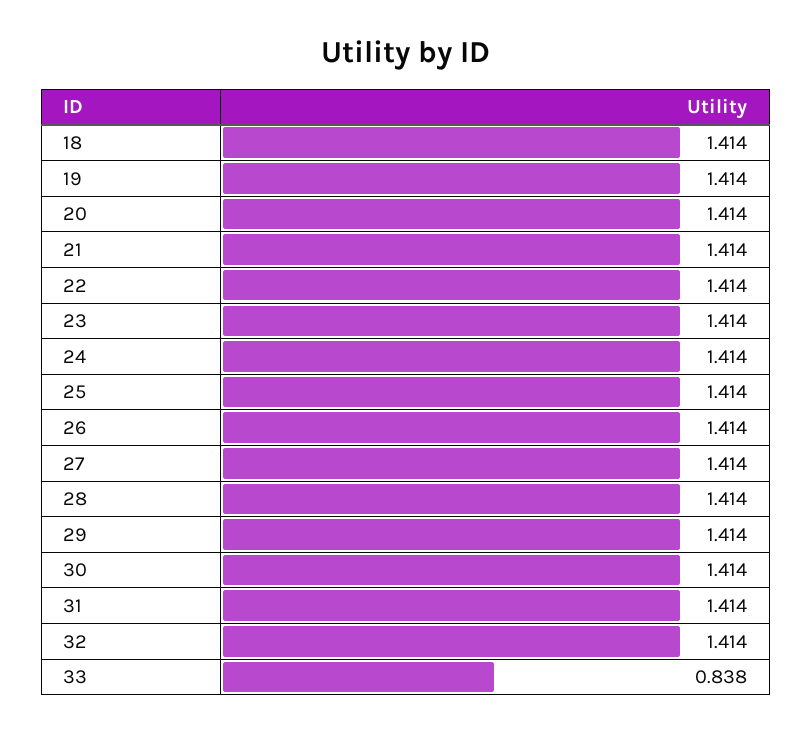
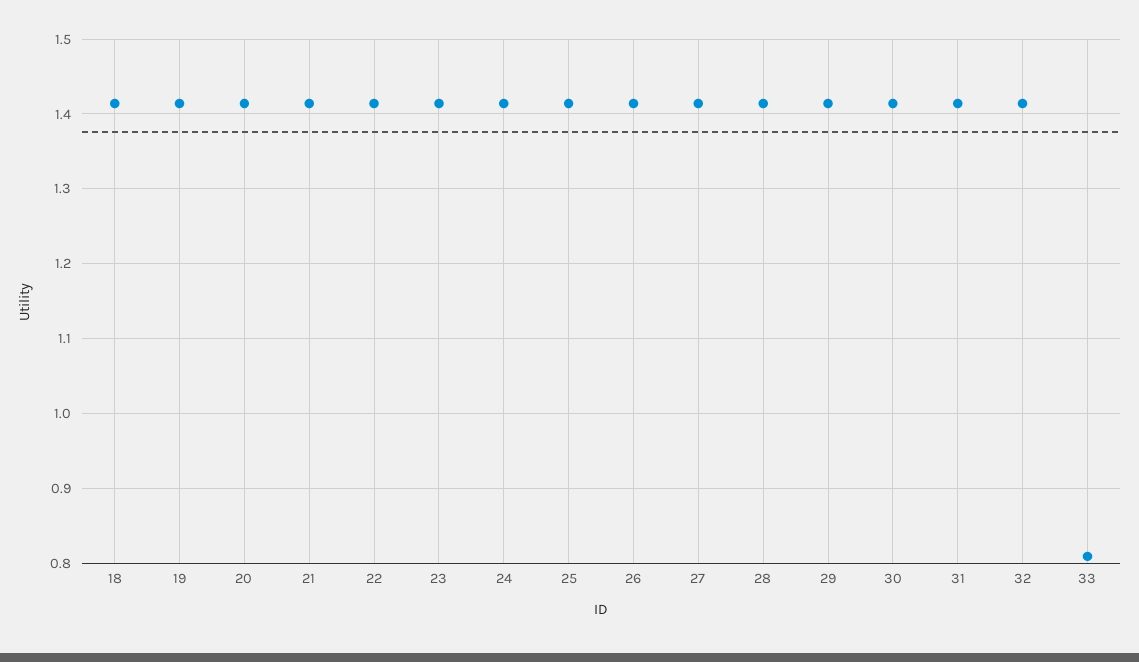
33: 0.838 -> 0.81

